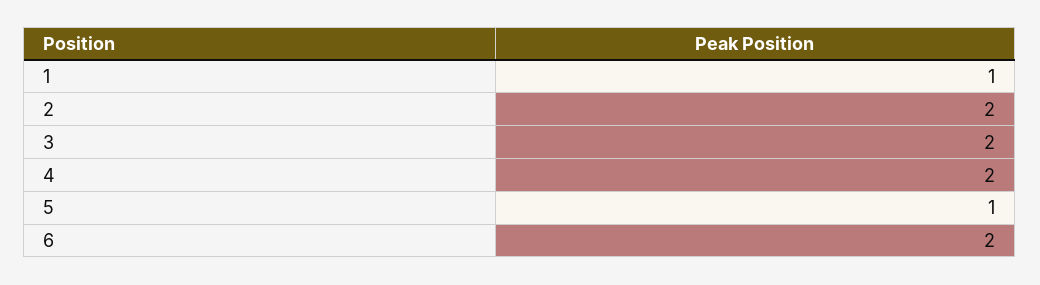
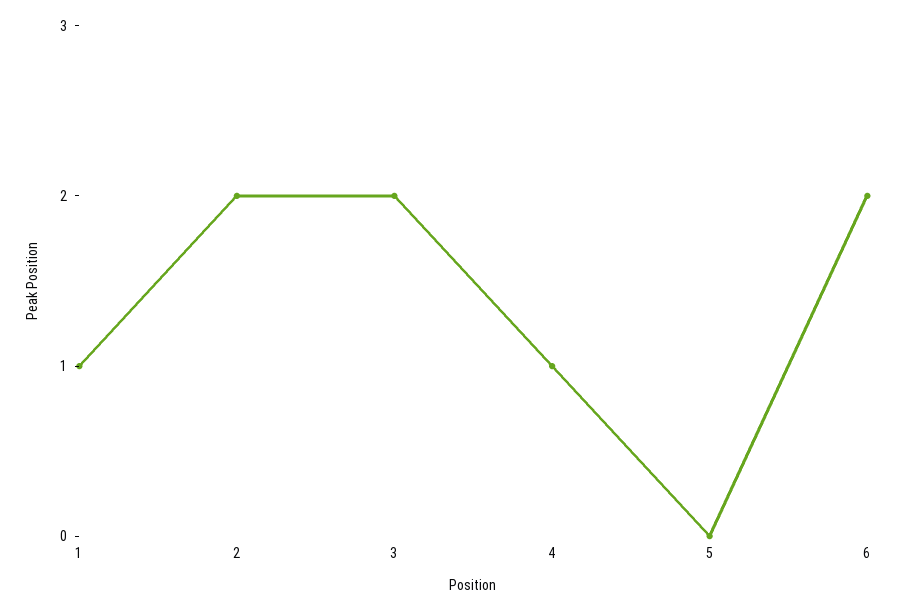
4: 2 -> 1
5: 1 -> 0

